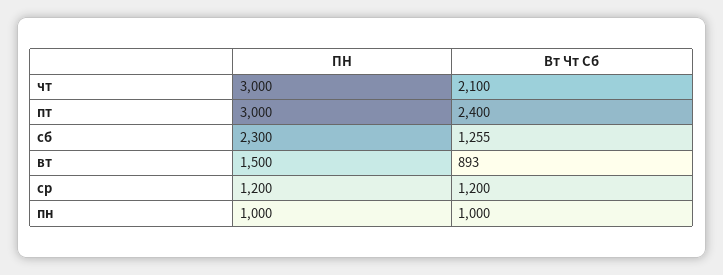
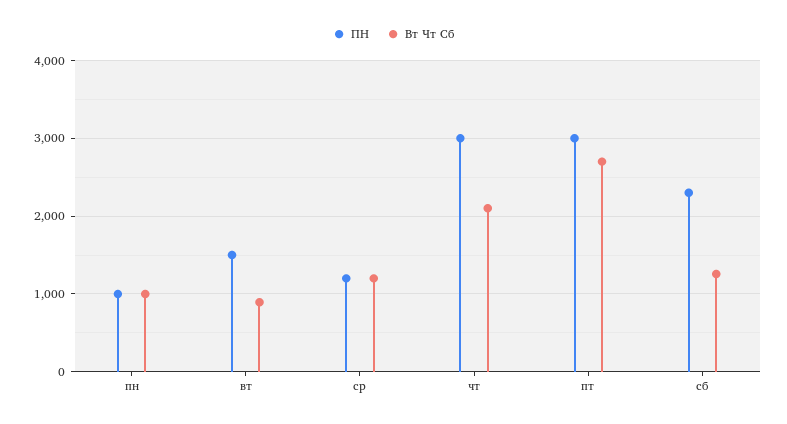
Вт Чт Сб, пт: 2400 -> 2700

